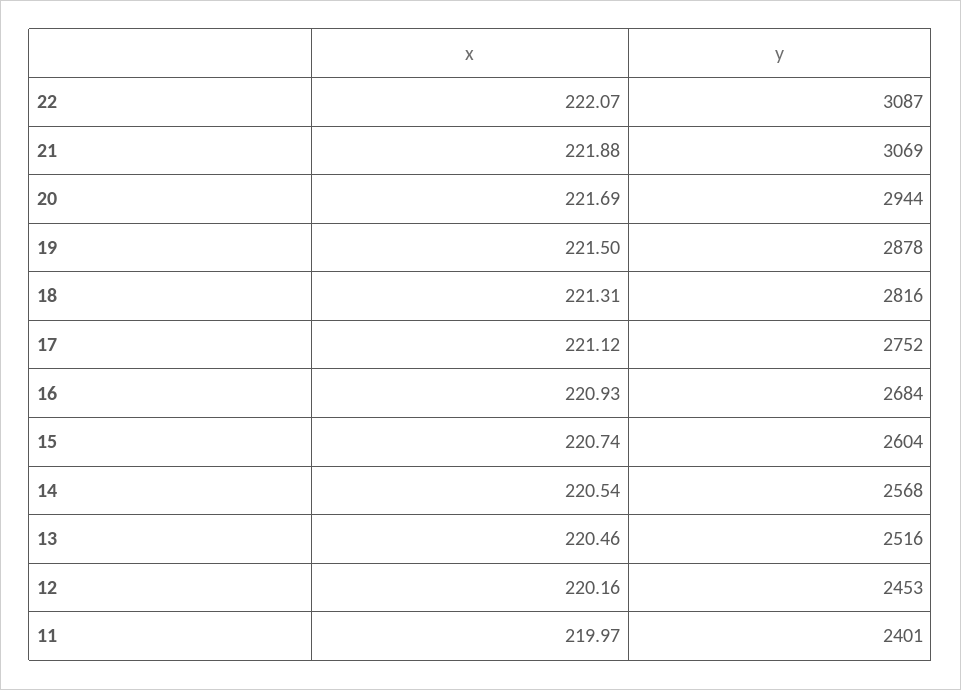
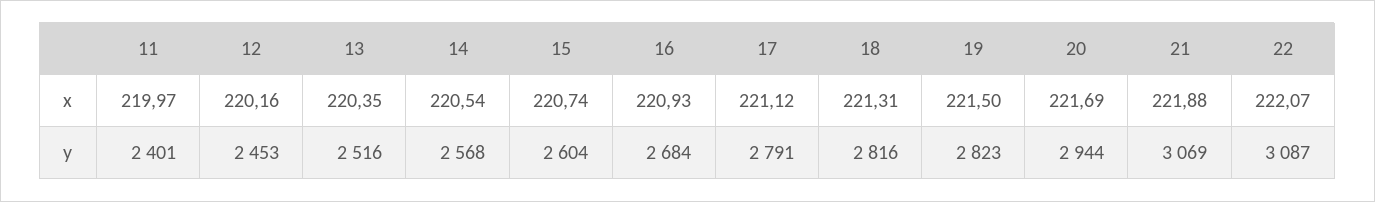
y, 19: 2878 -> 2823
y, 17: 2752 -> 2791
x, 13: 220.46 -> 220.35

